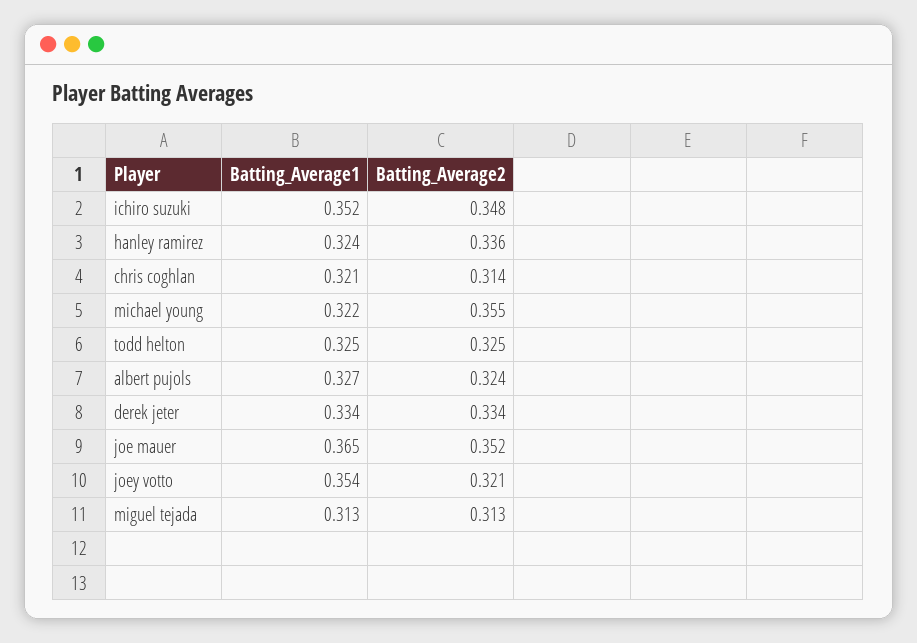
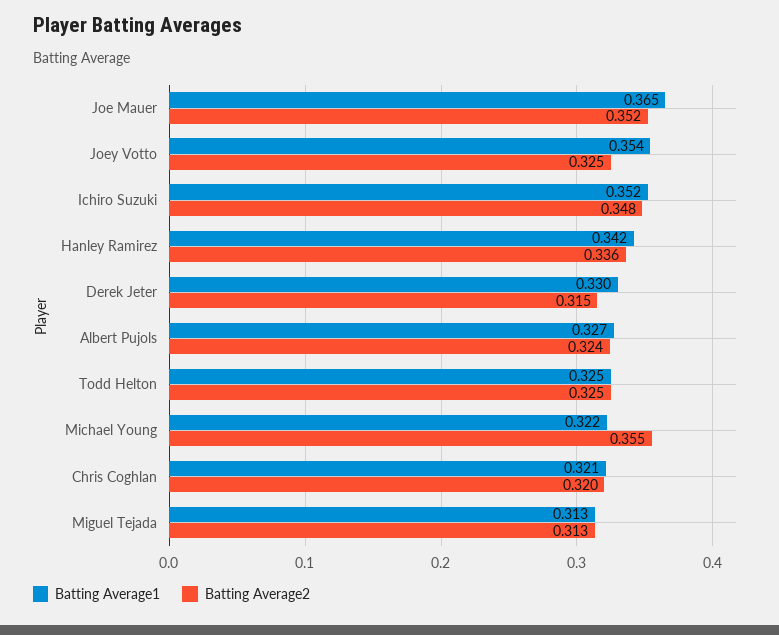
Batting_Average1, hanley ramirez: 0.324 -> 0.342
Batting_Average2, chris coghlan: 0.314 -> 0.32
Batting_Average1, derek jeter: 0.334 -> 0.33
Batting_Average2, derek jeter: 0.334 -> 0.315
Batting_Average2, joey votto: 0.321 -> 0.325

